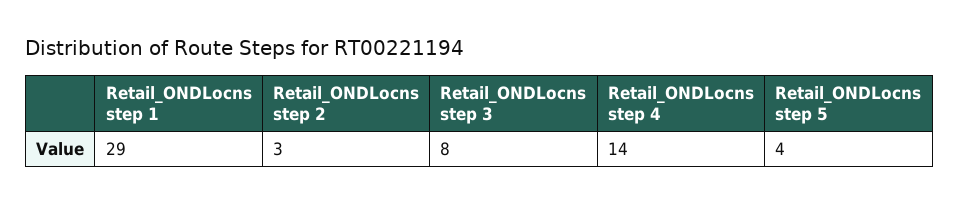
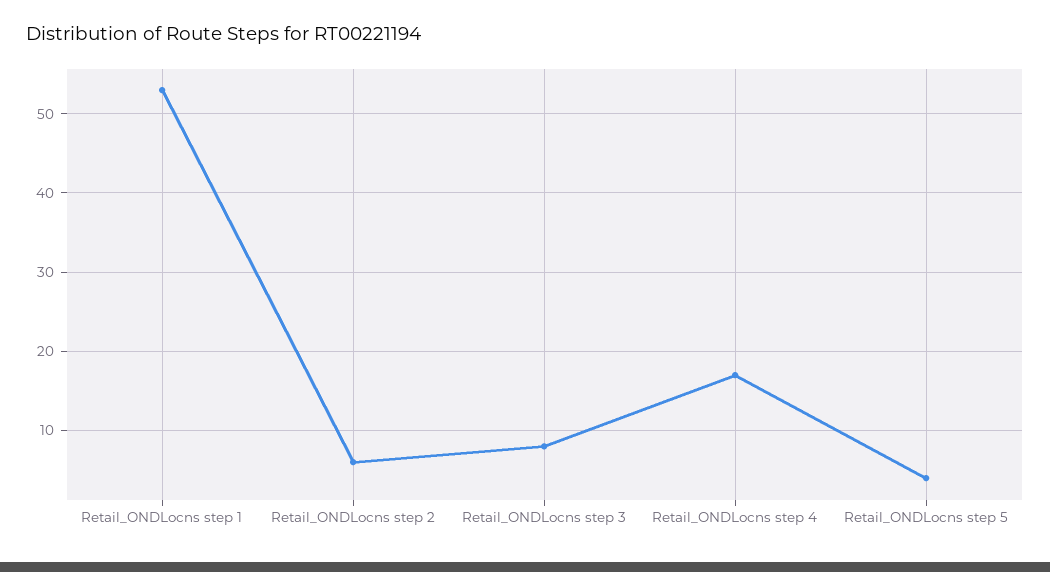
Retail_ONDLocns step 1: 29 -> 53
Retail_ONDLocns step 2: 3 -> 6
Retail_ONDLocns step 4: 14 -> 17

